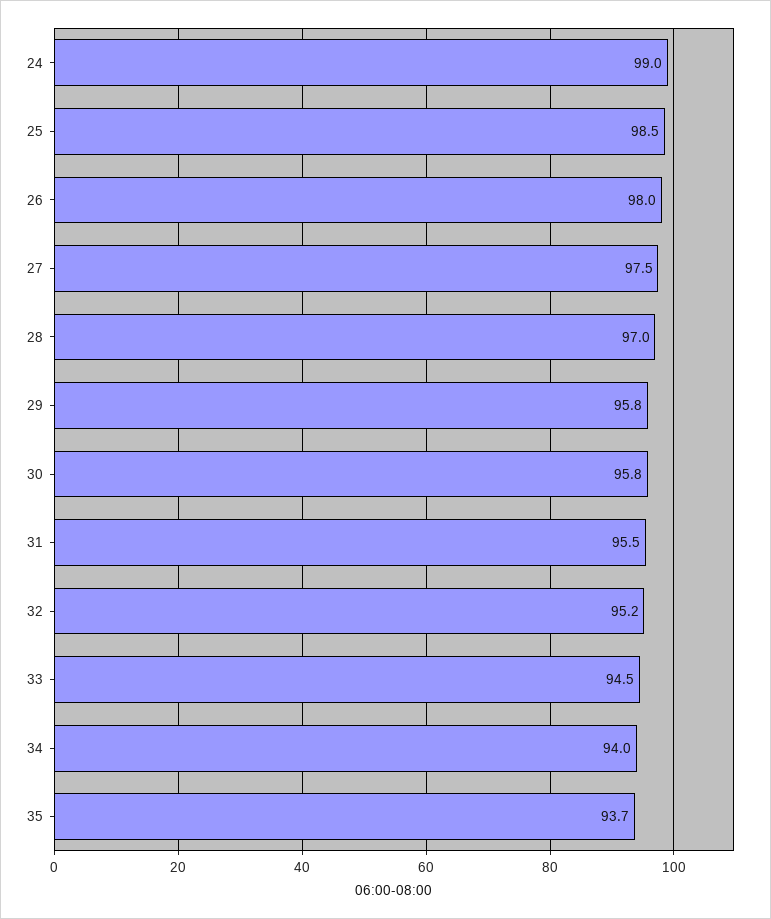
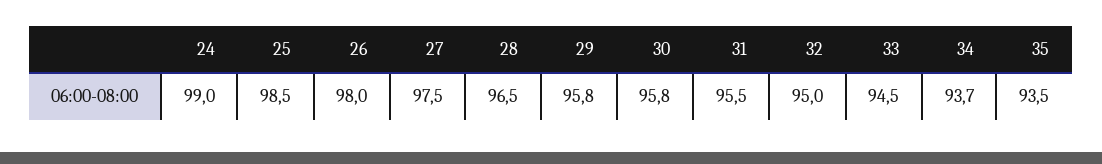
28: 97 -> 96.5
32: 95.2 -> 95
34: 94 -> 93.7
35: 93.7 -> 93.5

